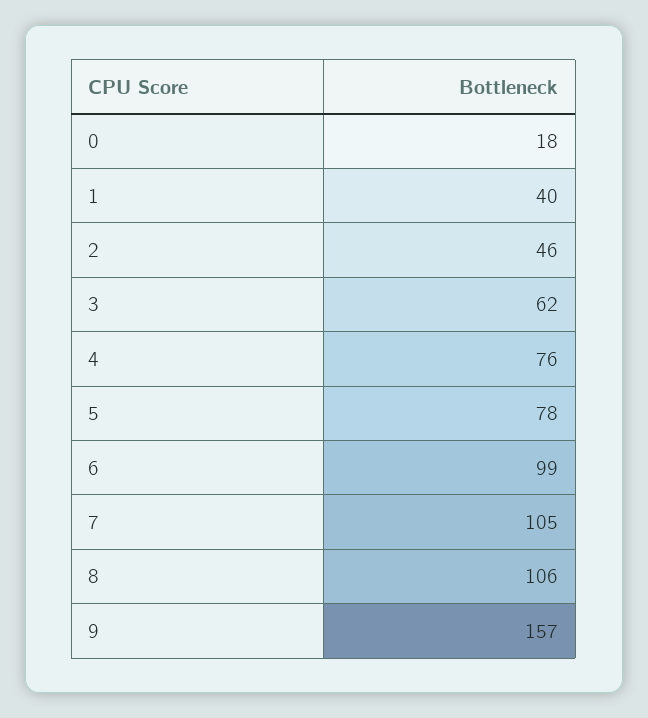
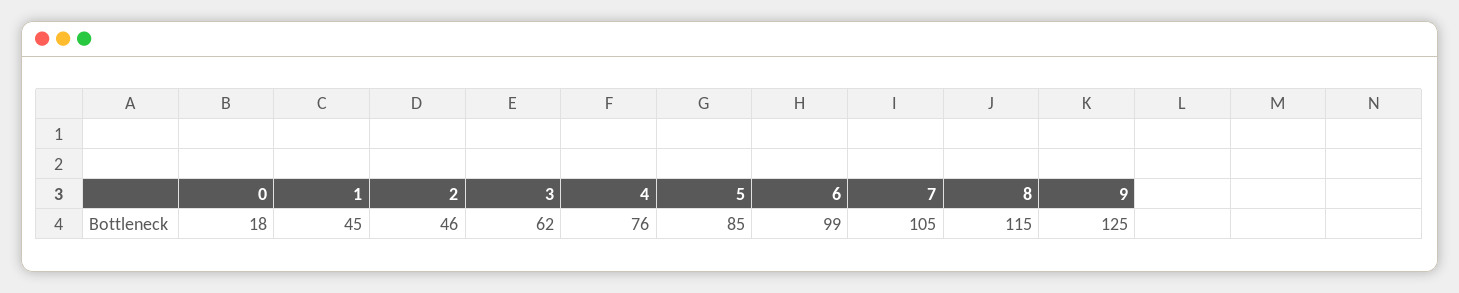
1: 40 -> 45
5: 78 -> 85
8: 106 -> 115
9: 157 -> 125

